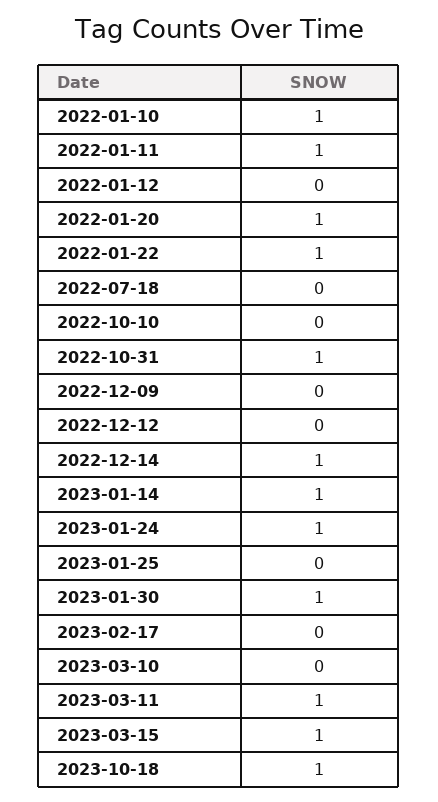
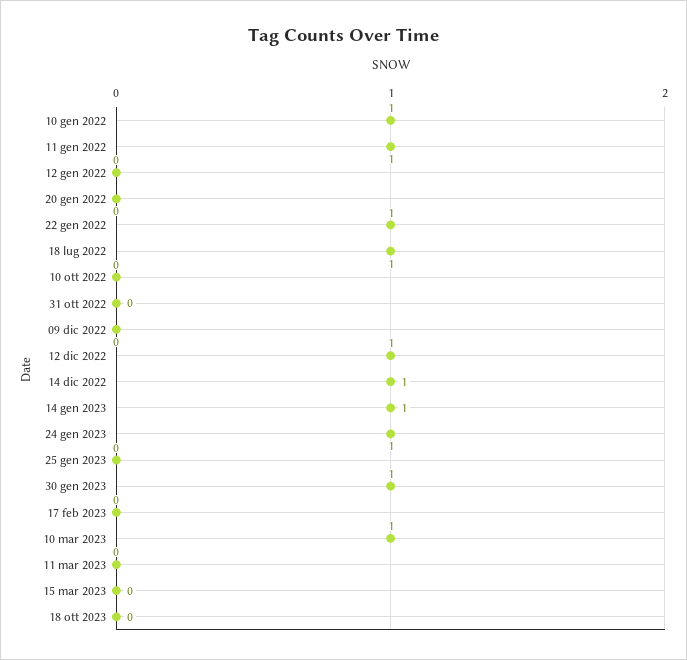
2022-01-20: 1 -> 0
2022-07-18: 0 -> 1
2022-10-31: 1 -> 0
2022-12-12: 0 -> 1
2023-03-10: 0 -> 1
2023-03-11: 1 -> 0
2023-03-15: 1 -> 0
2023-10-18: 1 -> 0

